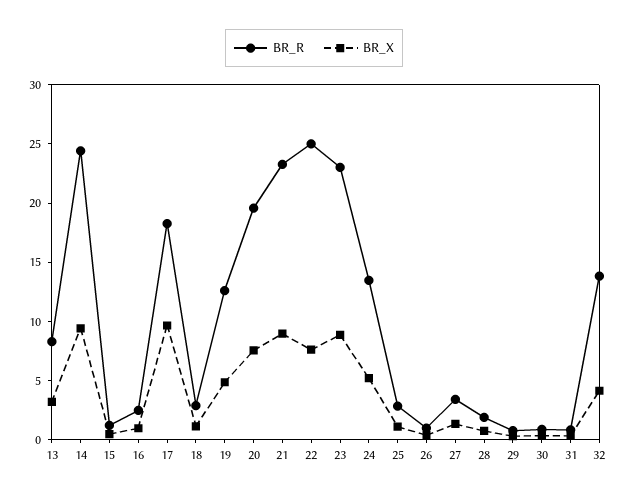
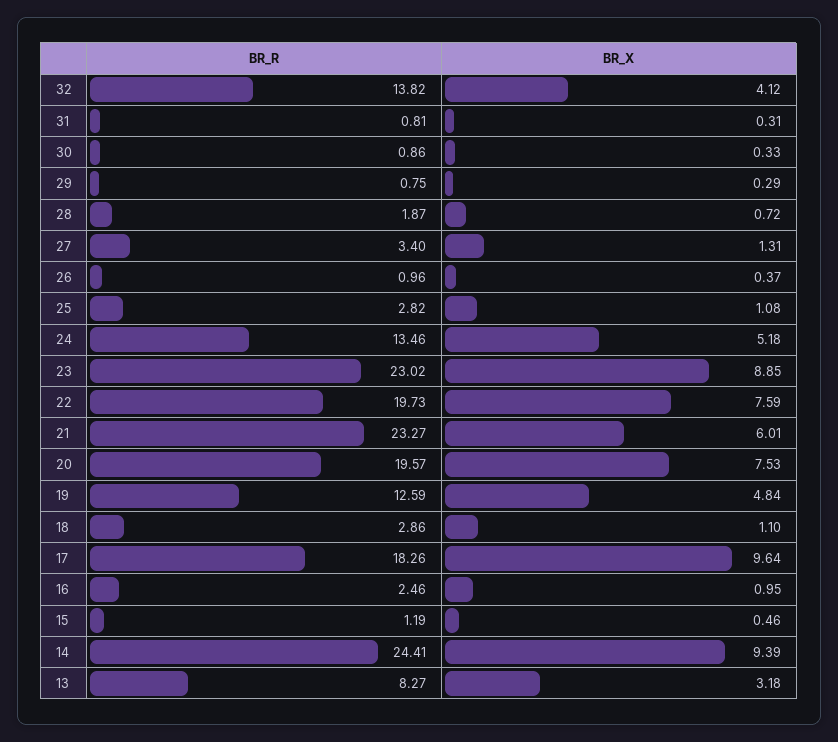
BR_X, 21: 9 -> 6.01
BR_R, 22: 25 -> 19.73

